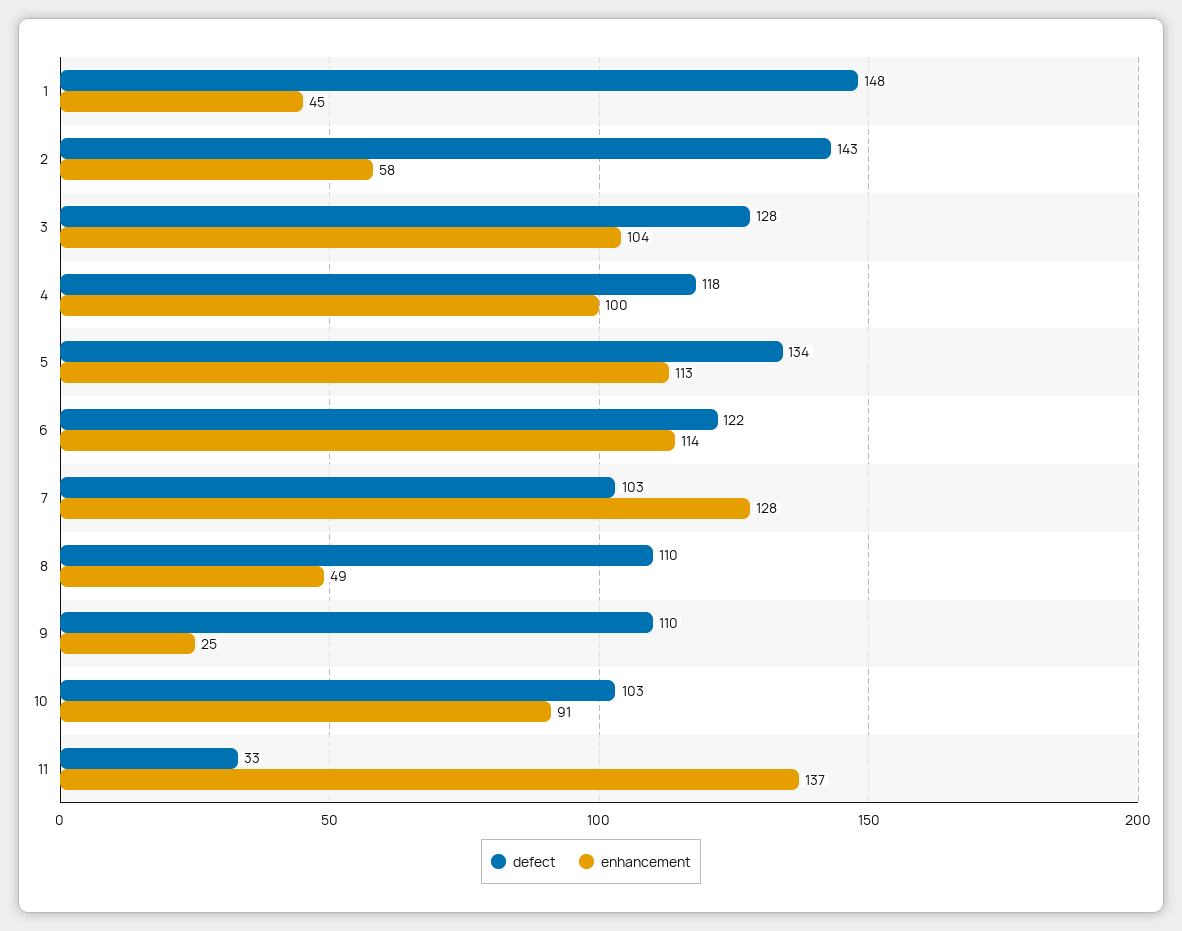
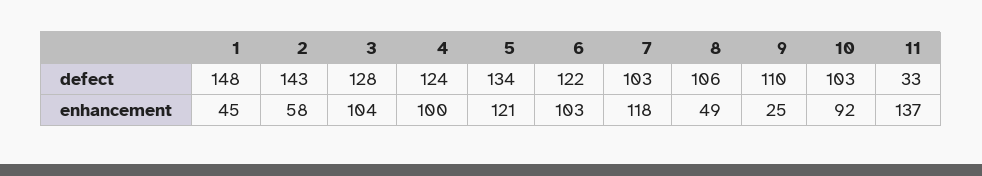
defect, 4: 118 -> 124
enhancement, 5: 113 -> 121
enhancement, 6: 114 -> 103
enhancement, 7: 128 -> 118
defect, 8: 110 -> 106
enhancement, 10: 91 -> 92

